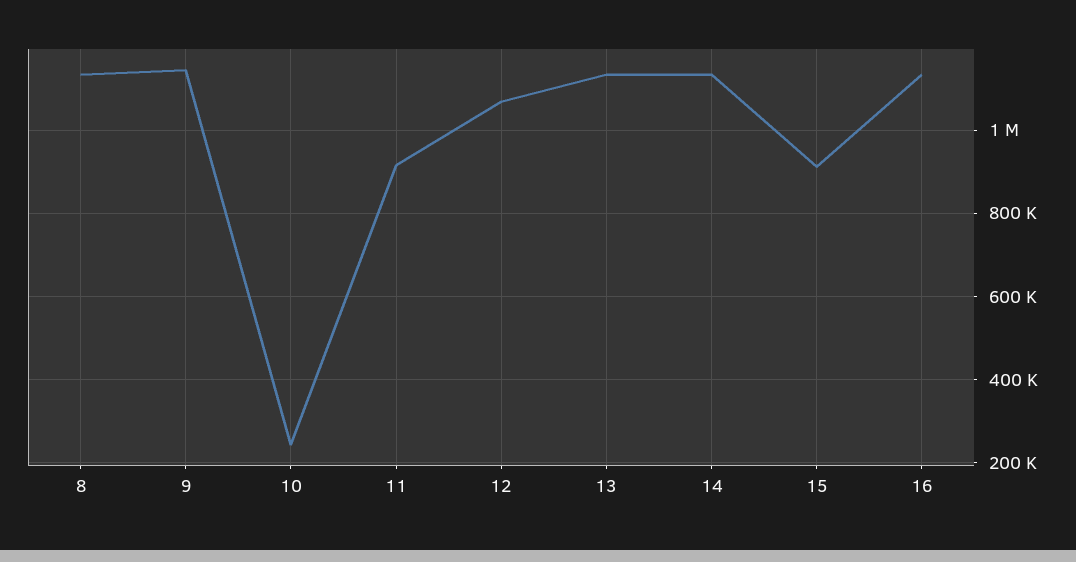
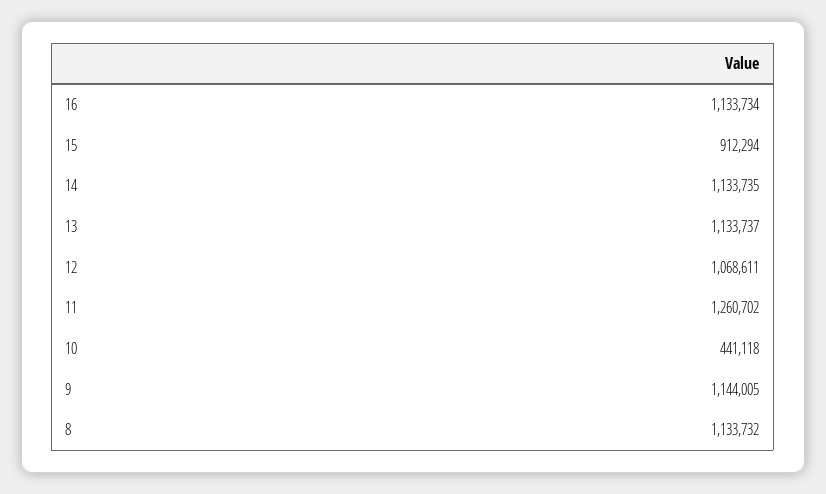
10: 240000 -> 441118
11: 920000 -> 1260702

